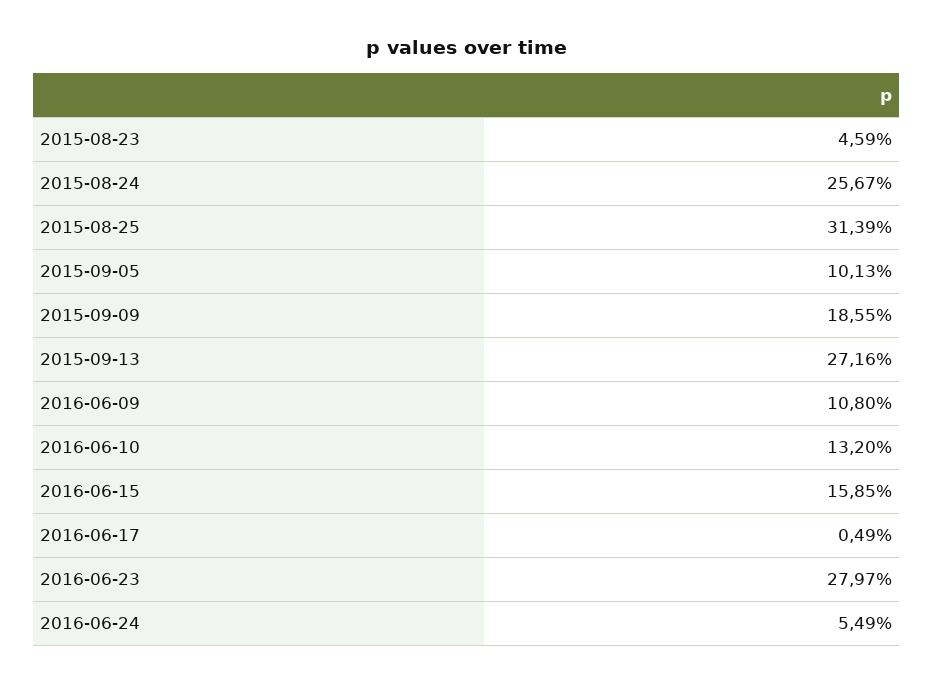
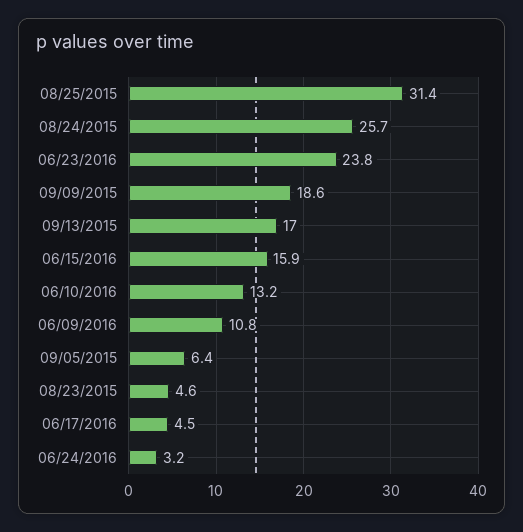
2015-09-05: 10.13 -> 6.4
2015-09-13: 27.16 -> 17
2016-06-17: 0.49 -> 4.5
2016-06-23: 27.97 -> 23.8
2016-06-24: 5.49 -> 3.2

